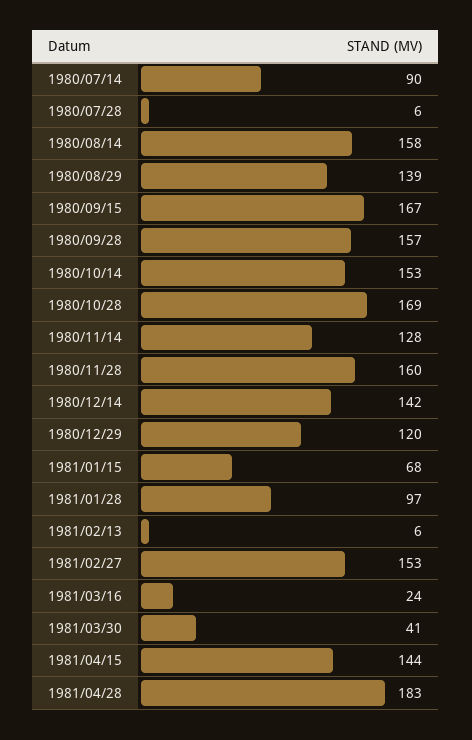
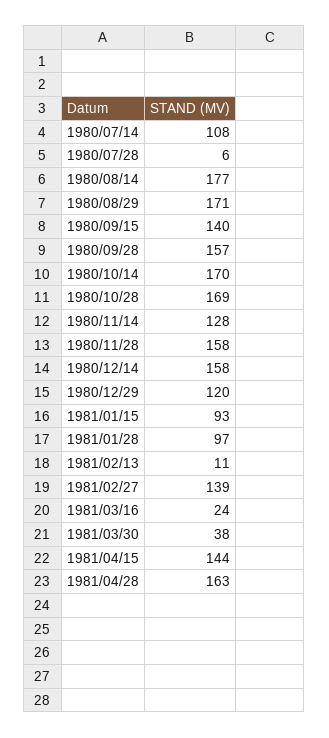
1980/07/14: 90 -> 108
1980/08/14: 158 -> 177
1980/08/29: 139 -> 171
1980/09/15: 167 -> 140
1980/10/14: 153 -> 170
1980/11/28: 160 -> 158
1980/12/14: 142 -> 158
1981/01/15: 68 -> 93
1981/02/13: 6 -> 11
1981/02/27: 153 -> 139
1981/03/30: 41 -> 38
1981/04/28: 183 -> 163

